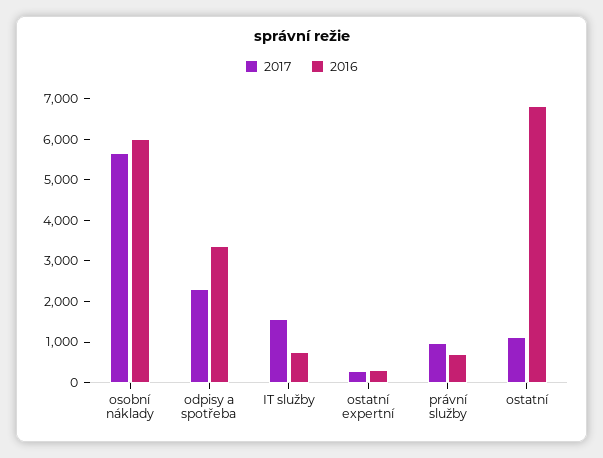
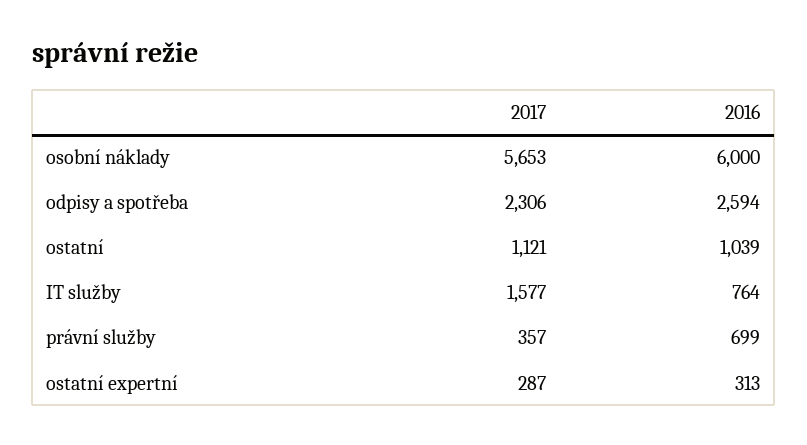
2016, odpisy a spotřeba: 3400 -> 2594
2017, právní služby: 1000 -> 357
2016, ostatní: 6800 -> 1039

